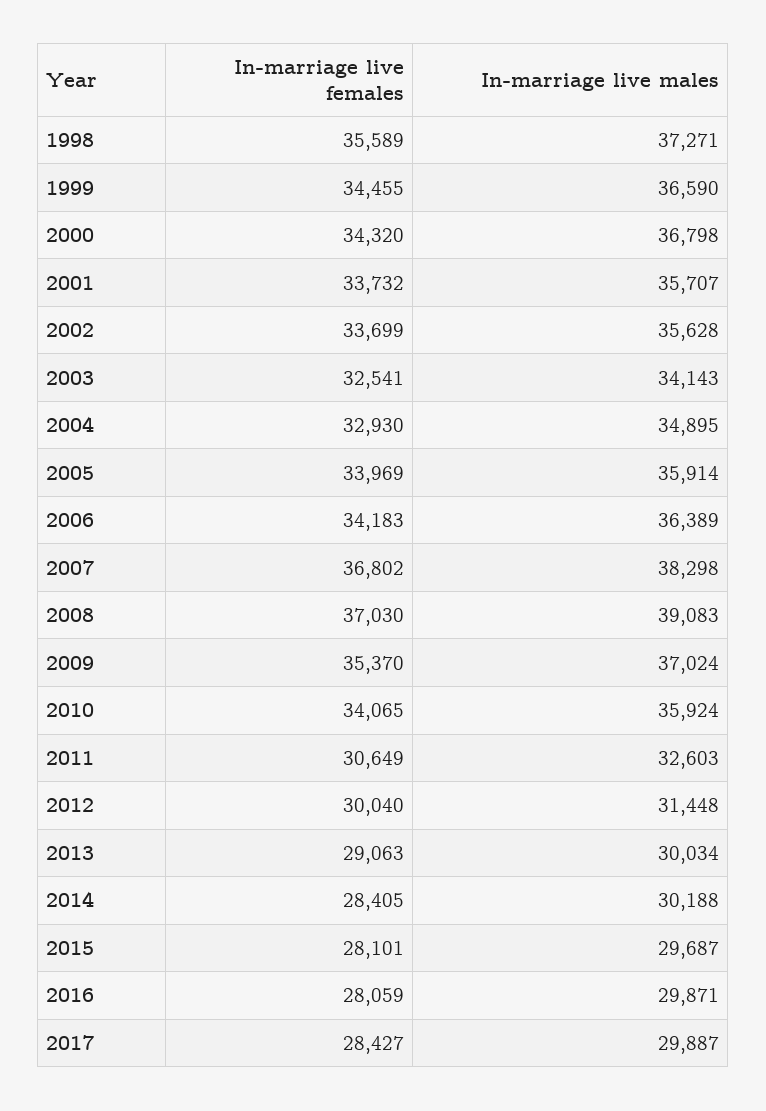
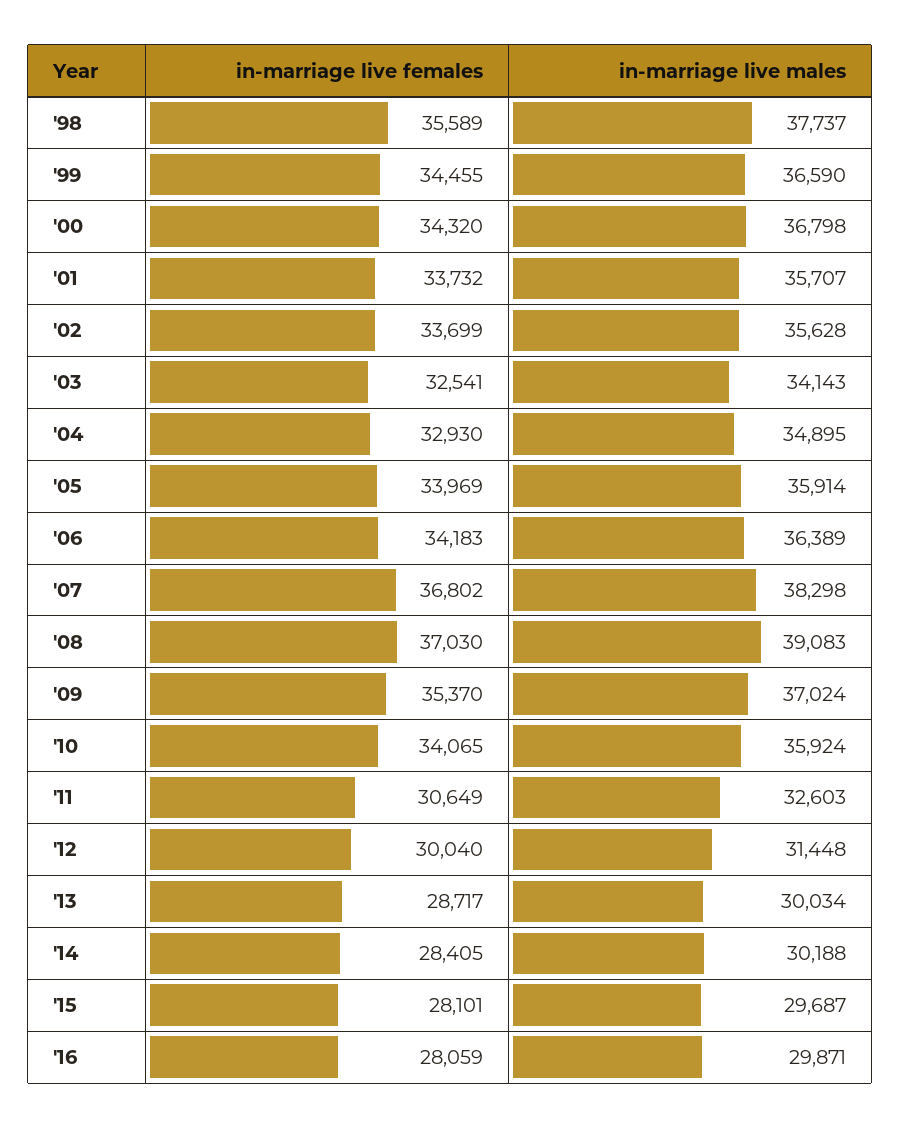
In-marriage live males, 1998: 37271 -> 37737
In-marriage live females, 2013: 29063 -> 28717
In-marriage live females, 2017: 28427 -> none
In-marriage live males, 2017: 29887 -> none

